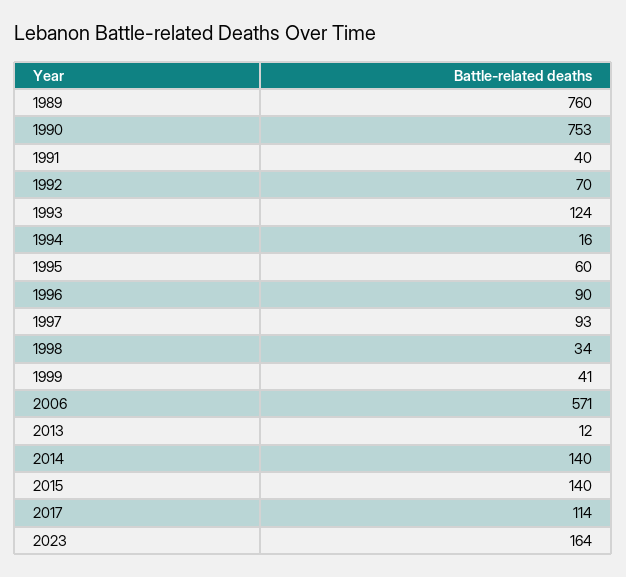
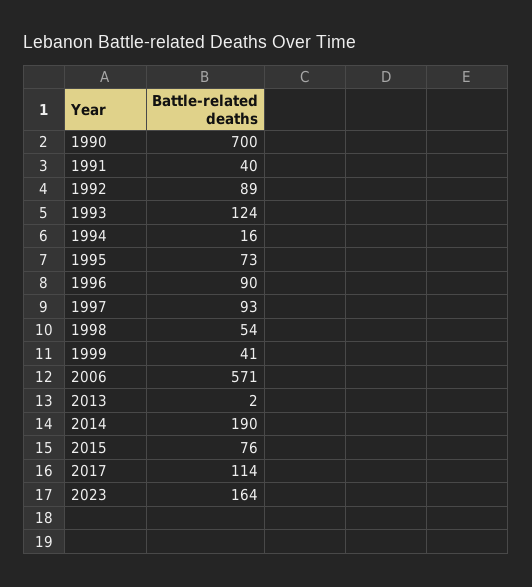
1989: 760 -> none
1990: 753 -> 700
1992: 70 -> 89
1995: 60 -> 73
1998: 34 -> 54
2013: 12 -> 2
2014: 140 -> 190
2015: 140 -> 76

